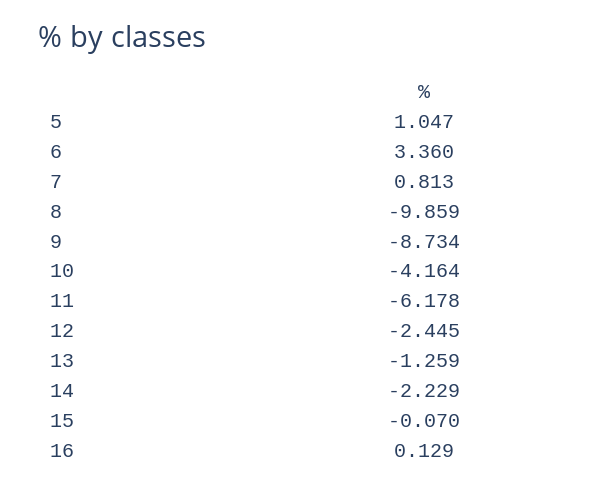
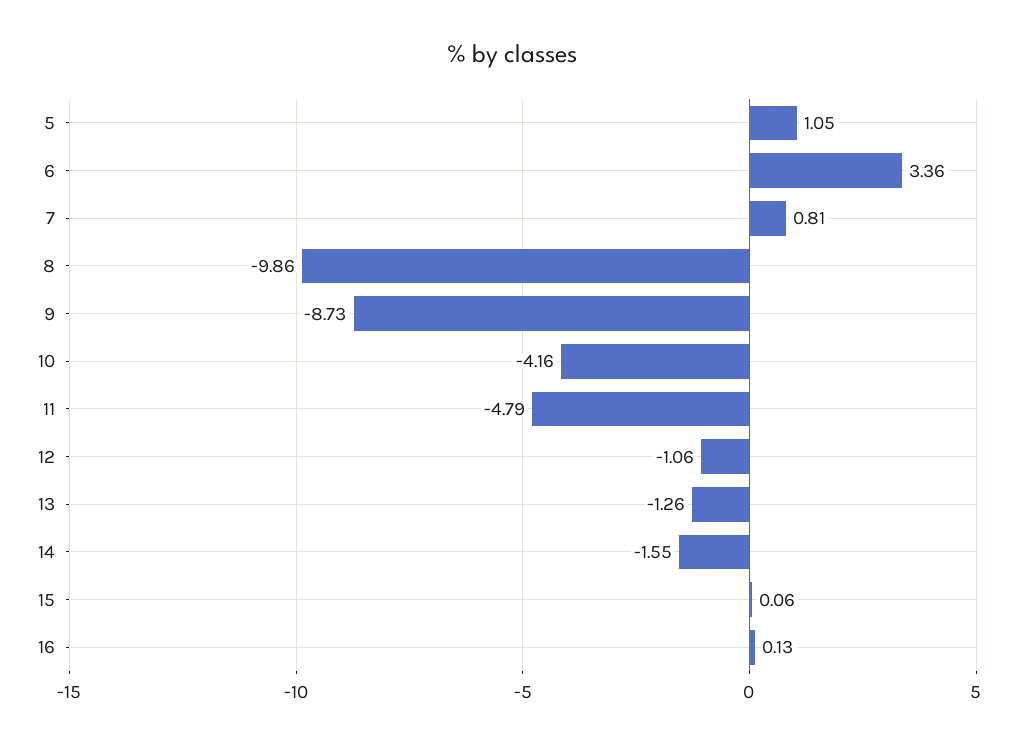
11: -6.178 -> -4.79
12: -2.445 -> -1.06
14: -2.229 -> -1.55
15: -0.07 -> 0.06

